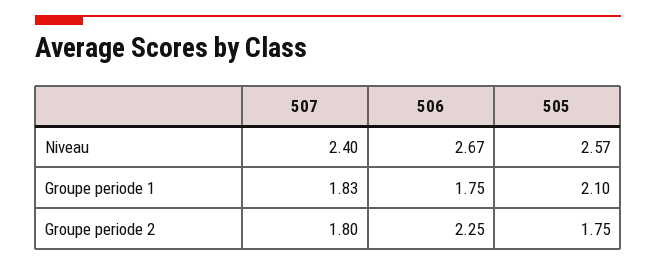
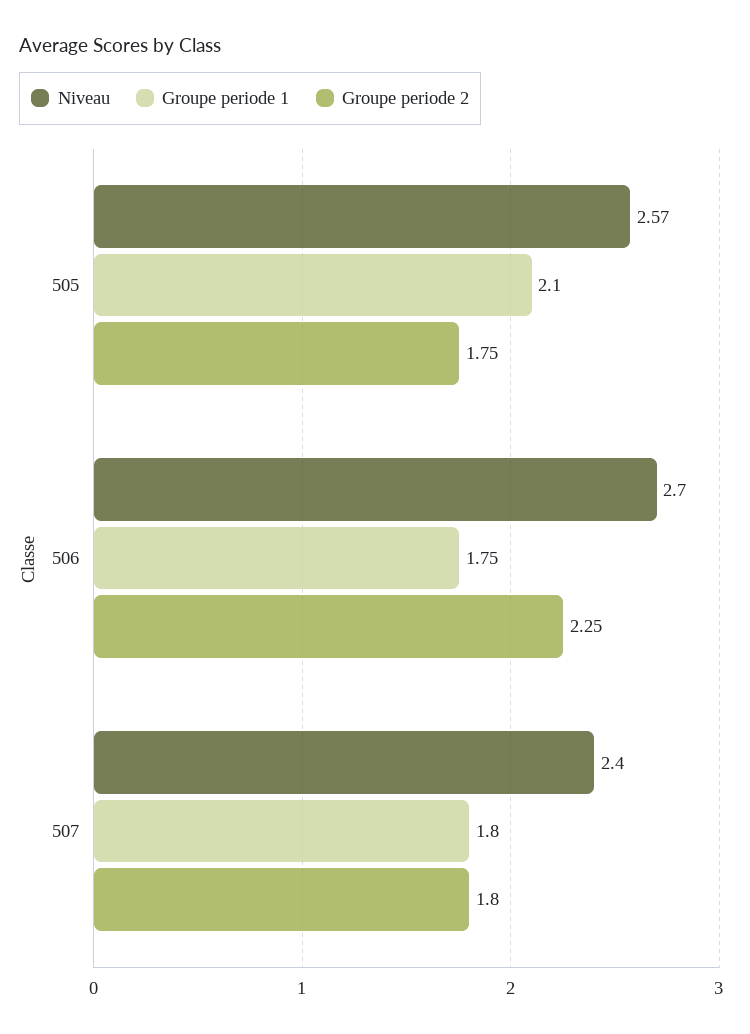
Niveau, 506: 2.67 -> 2.7
Groupe periode 1, 507: 1.83 -> 1.8

